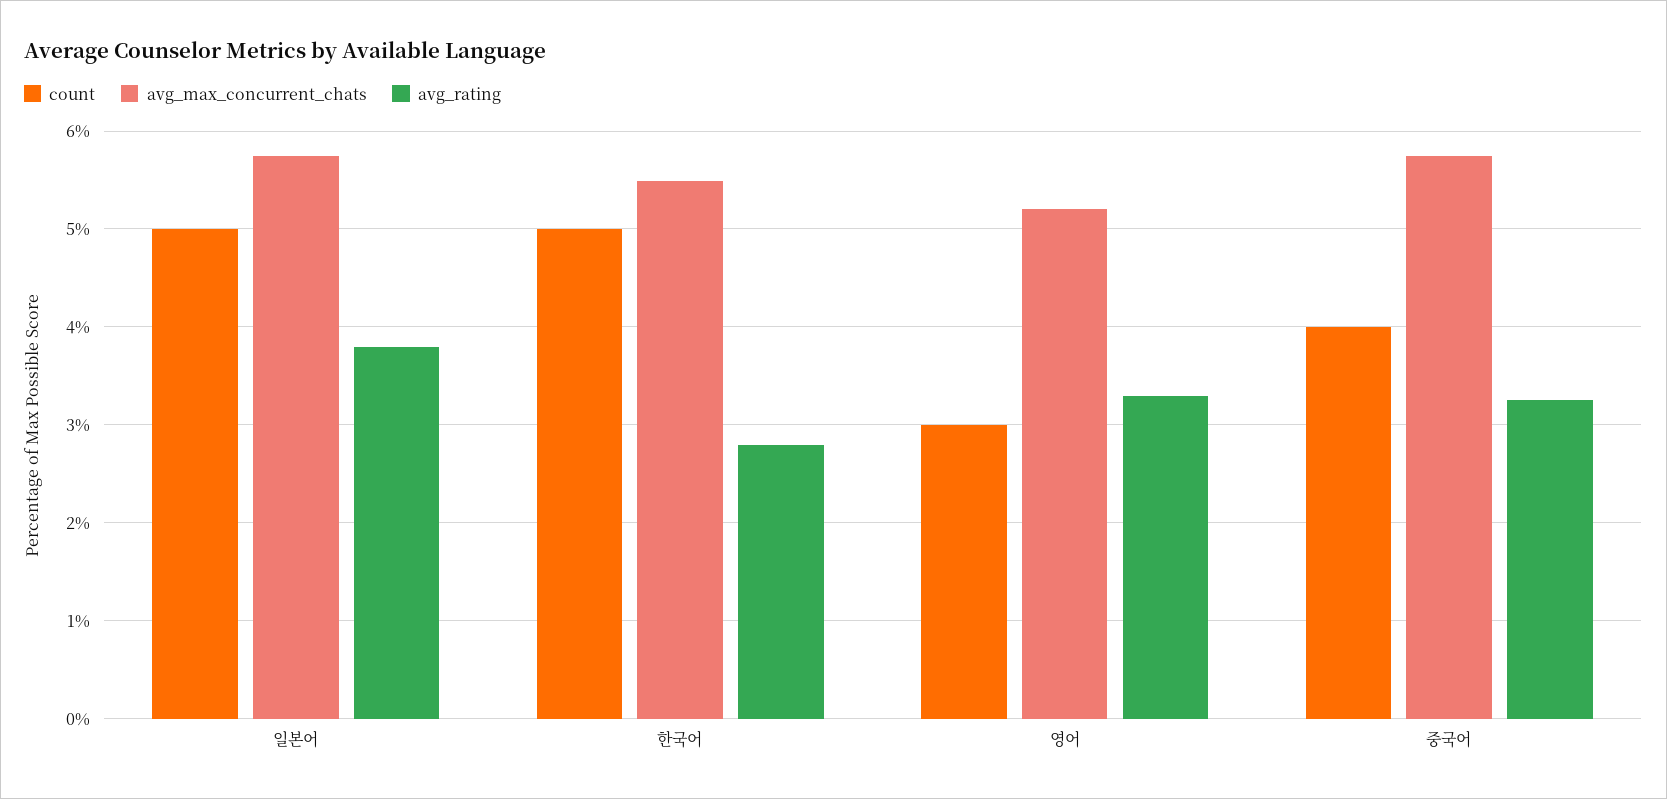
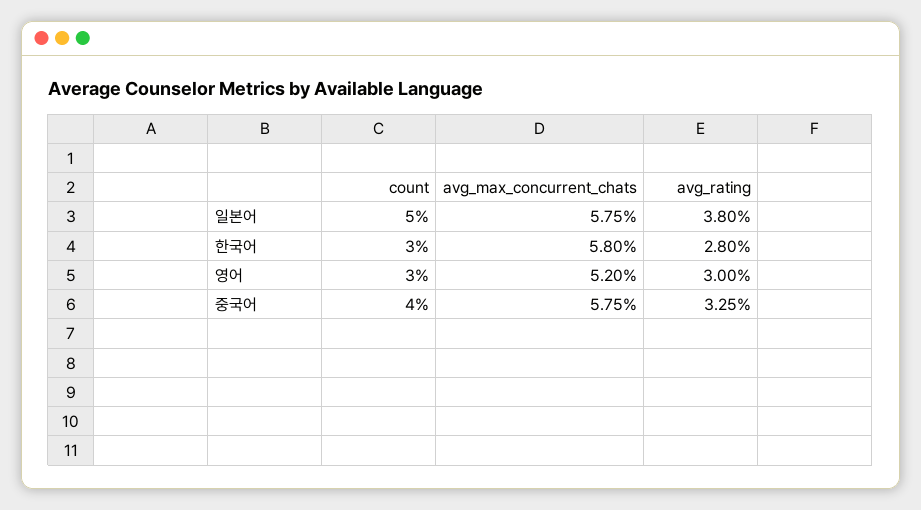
count, 한국어: 5 -> 3
avg_max_concurrent_chats, 한국어: 5.5 -> 5.8
avg_rating, 영어: 3.3 -> 3

